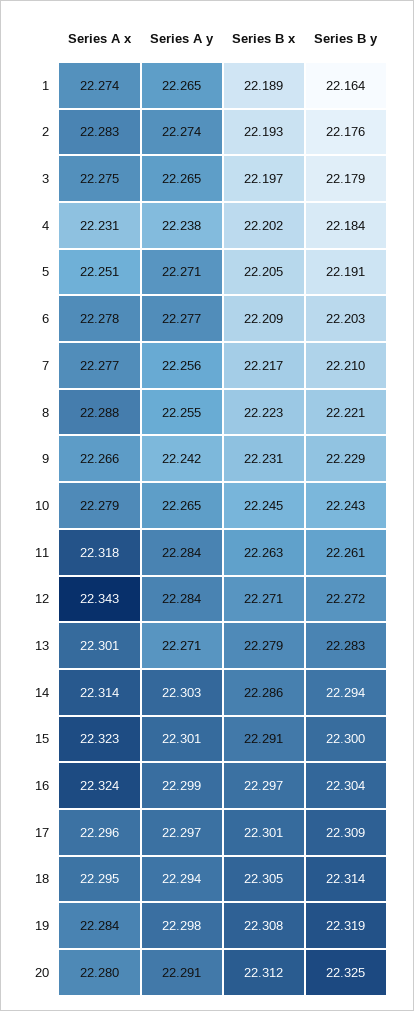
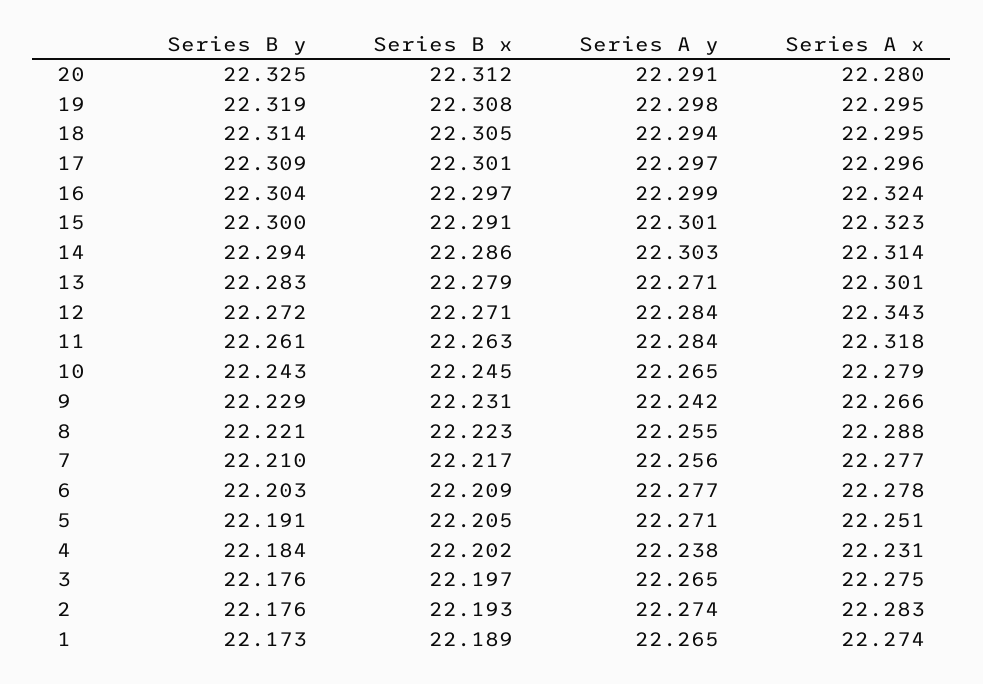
Series B y, 1: 22.164 -> 22.173
Series B y, 3: 22.179 -> 22.176
Series A x, 19: 22.284 -> 22.295

